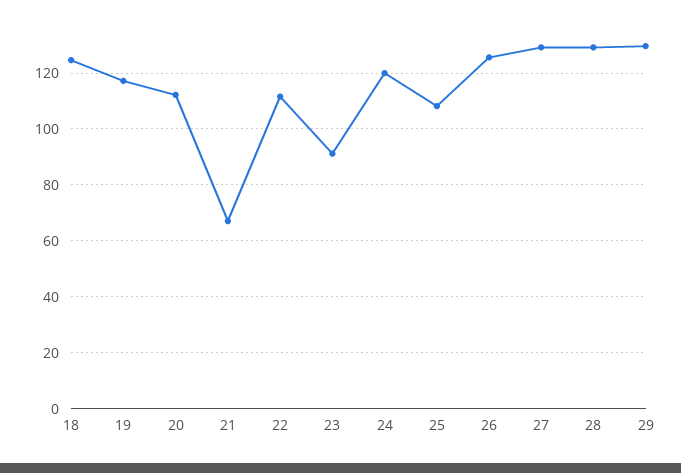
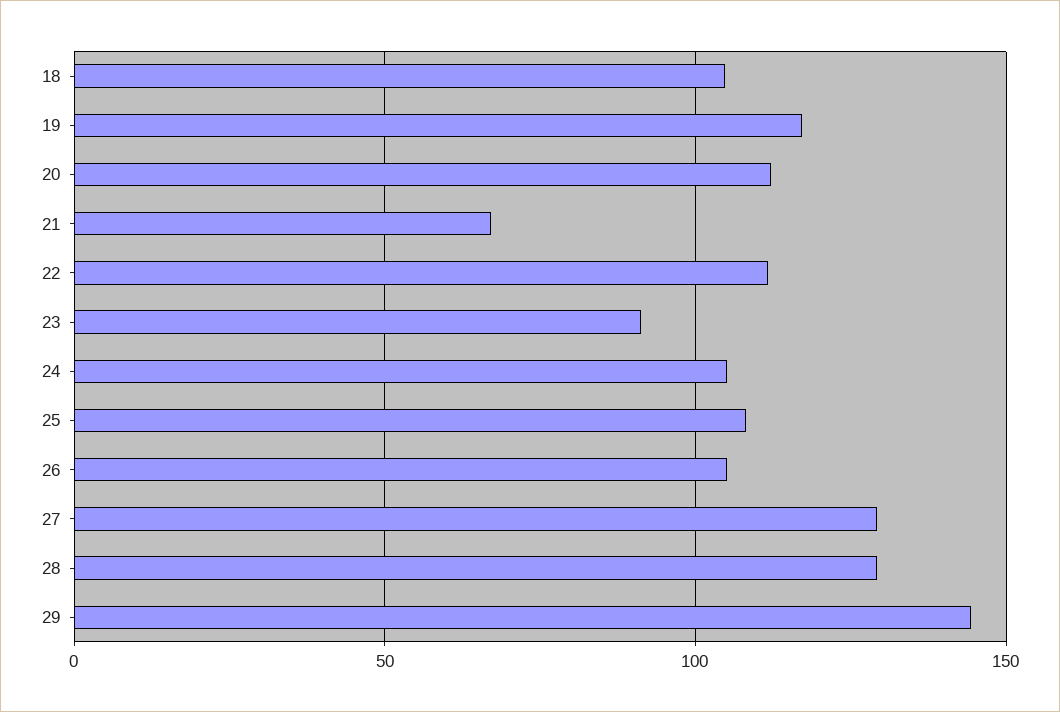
18: 125 -> 105
24: 120 -> 105
26: 125 -> 105
29: 130 -> 145

